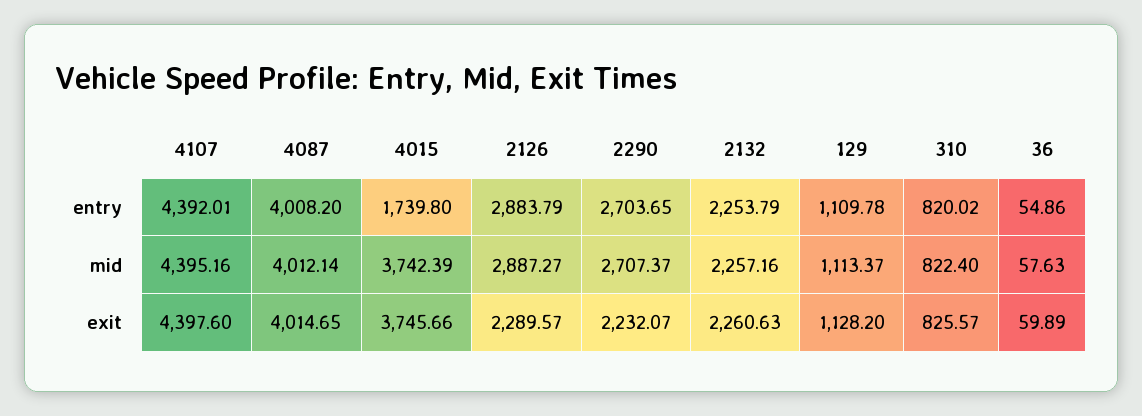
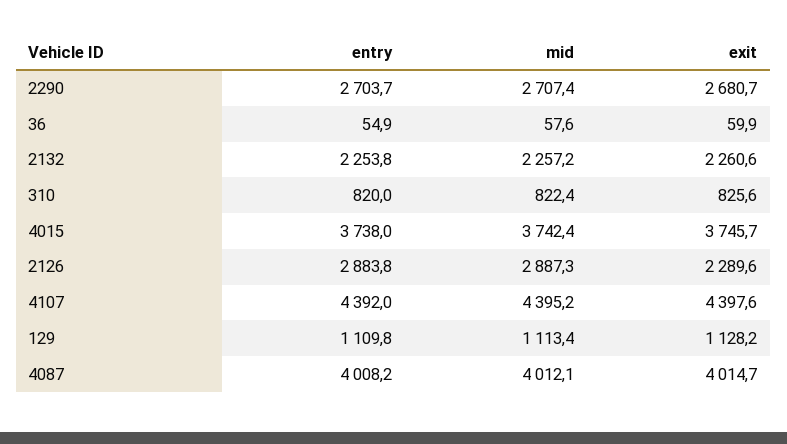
4015, entry: 1739.8 -> 3738
2290, exit: 2232.07 -> 2680.7

